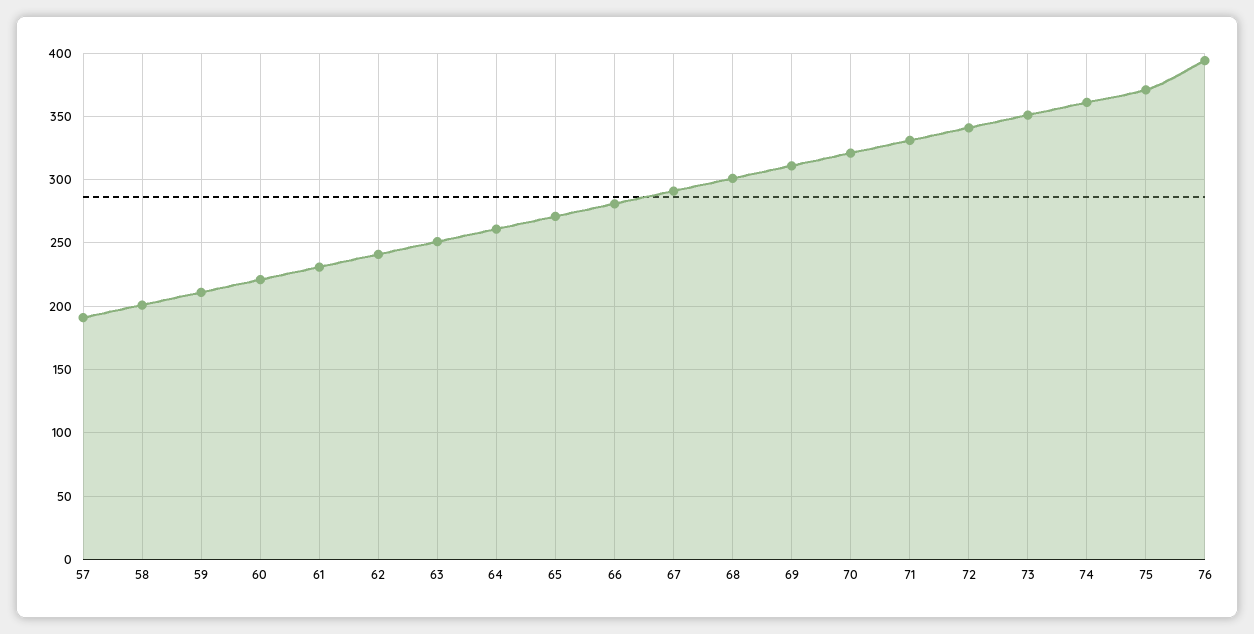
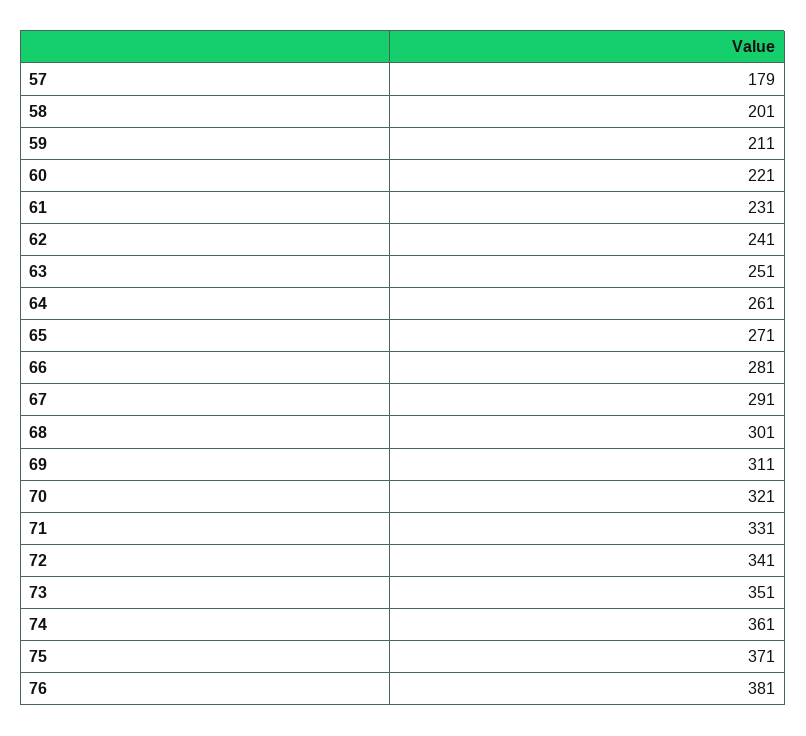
57: 190 -> 179
76: 395 -> 381

